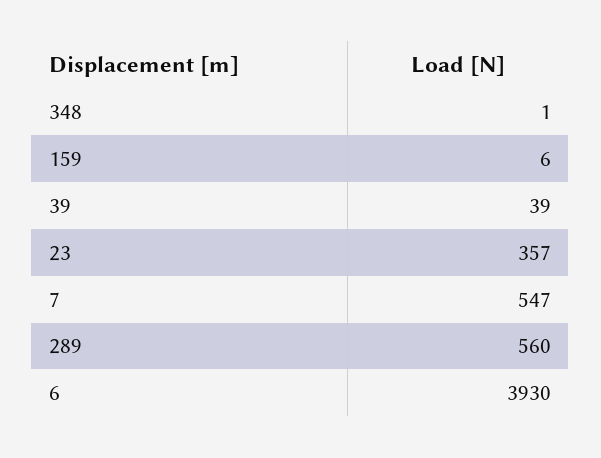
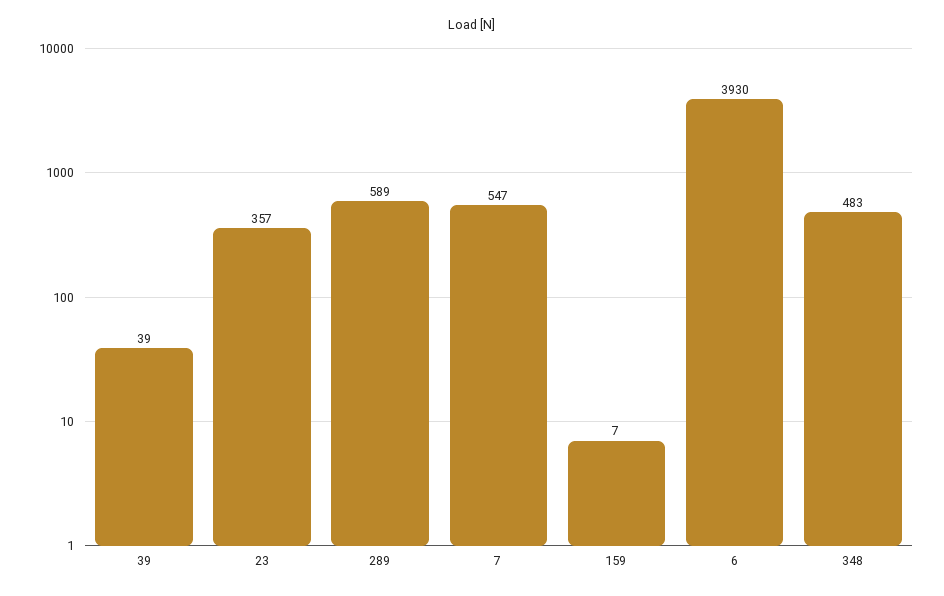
348: 1 -> 483
159: 6 -> 7
289: 560 -> 589

